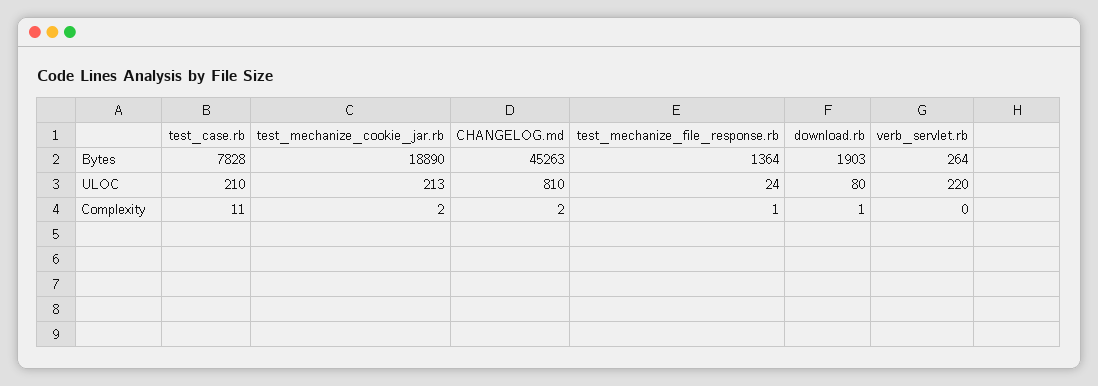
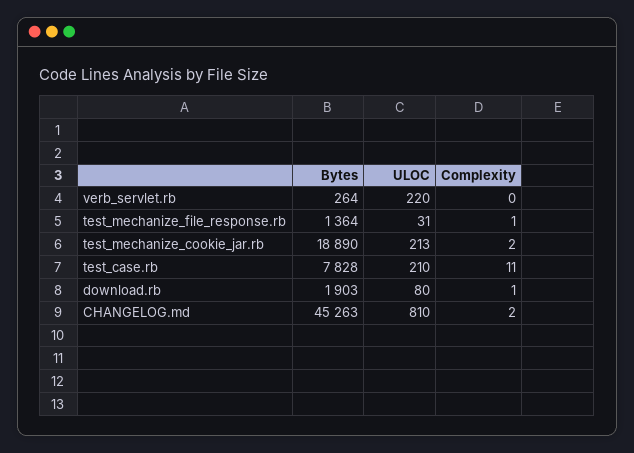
test_mechanize_file_response.rb, ULOC: 24 -> 31

